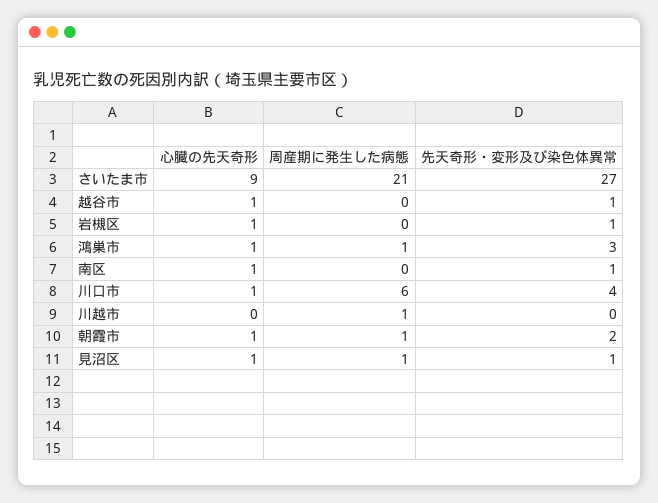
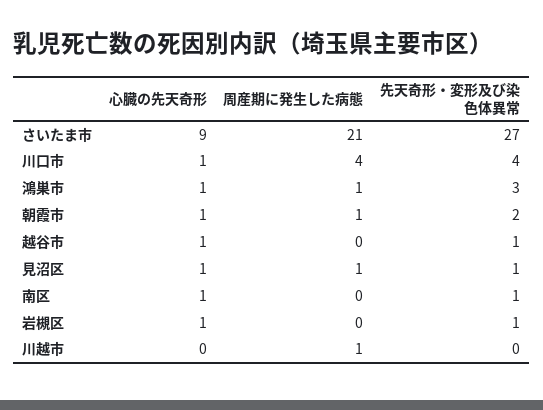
周産期に発生した病態, 川口市: 6 -> 4

